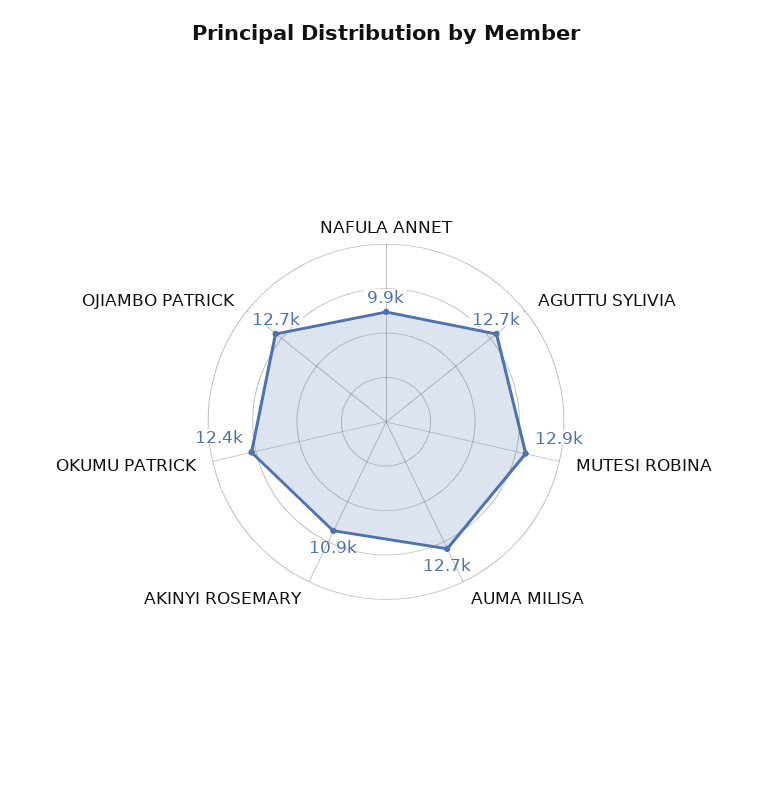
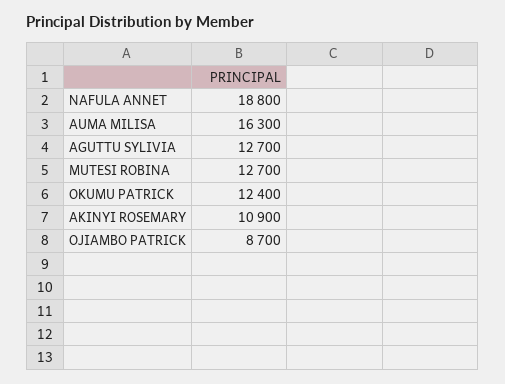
NAFULA ANNET: 9900 -> 18800
MUTESI ROBINA: 12900 -> 12700
AUMA MILISA: 12700 -> 16300
OJIAMBO PATRICK: 12700 -> 8700

